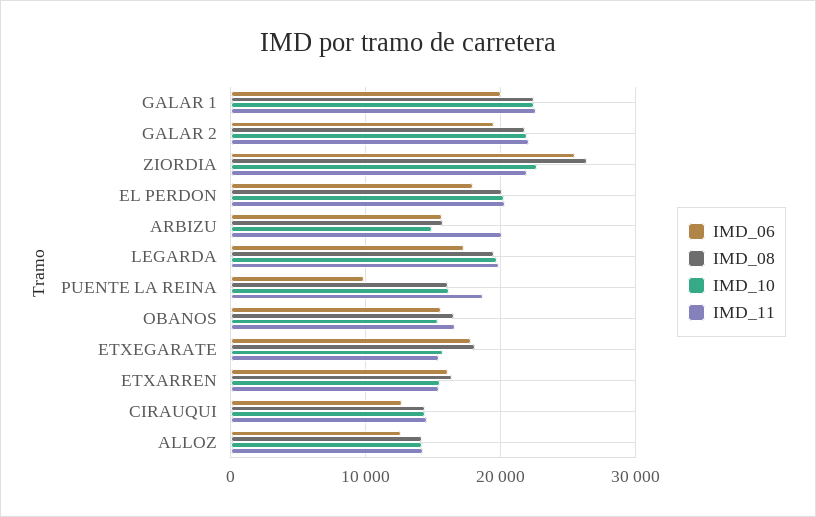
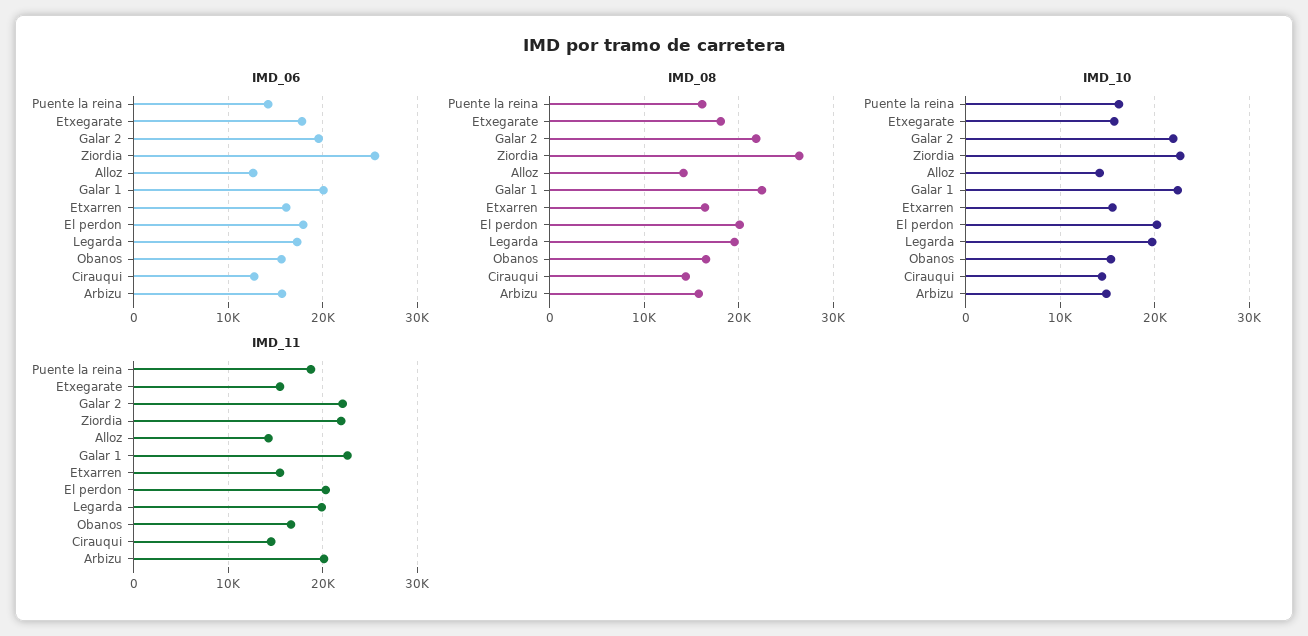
IMD_06, PUENTE LA REINA: 10000 -> 14000

